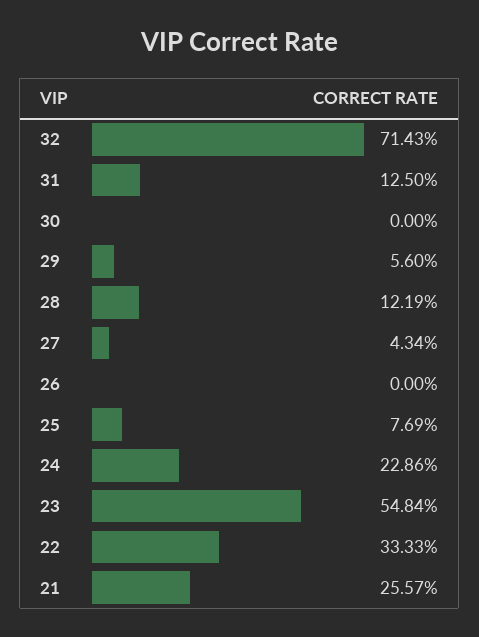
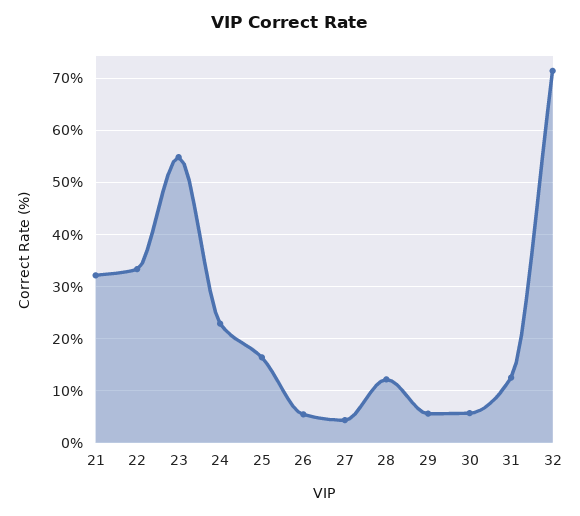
30: 0 -> 6
26: 0 -> 6
25: 7.69 -> 16
21: 25.57 -> 32

